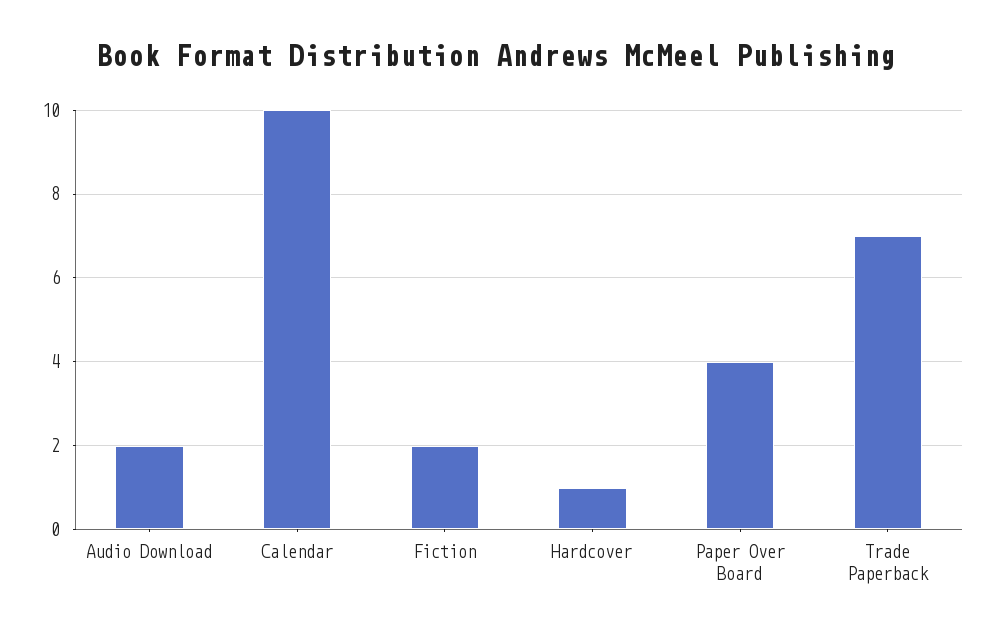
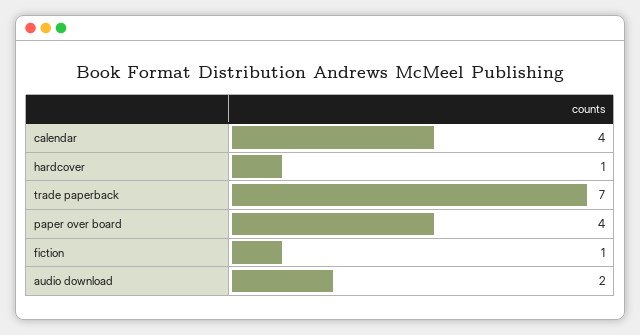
Calendar: 10 -> 4
Fiction: 2 -> 1

